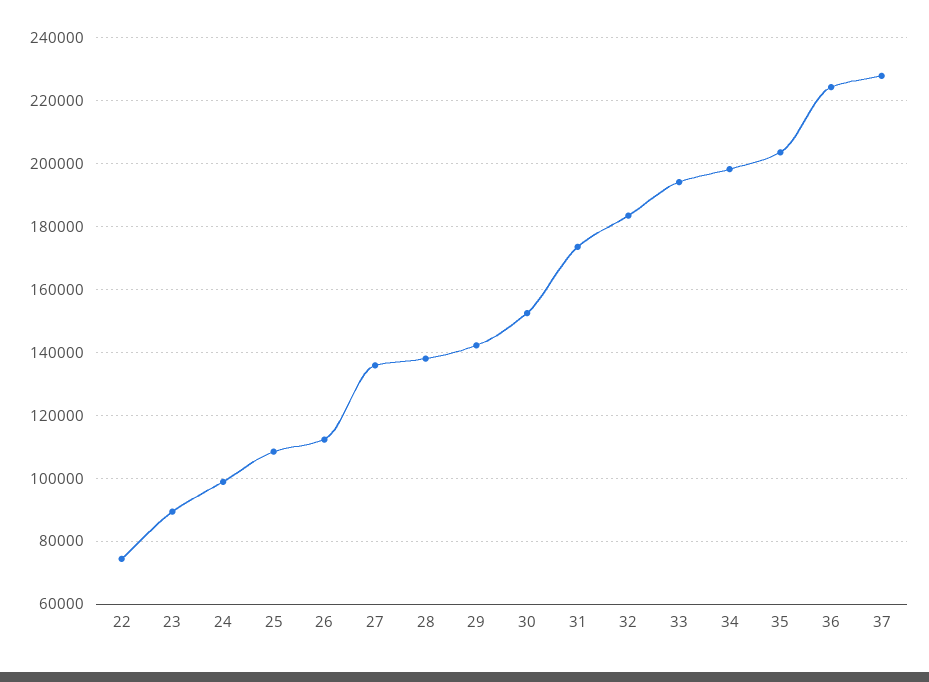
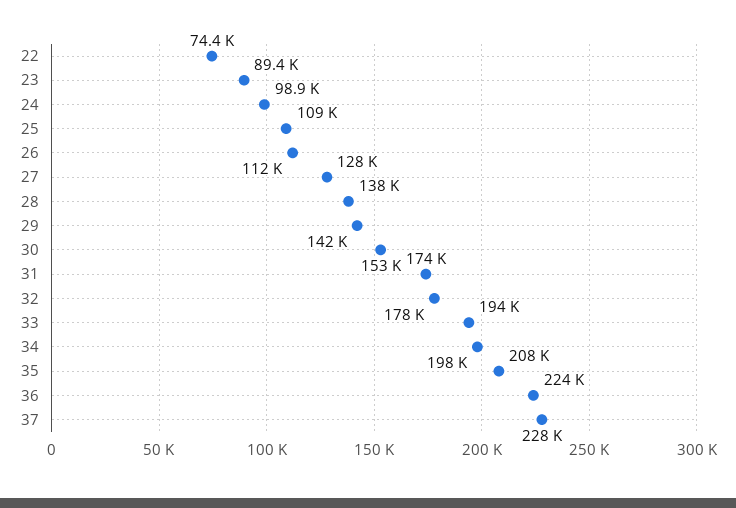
27: 136000 -> 128000
32: 184000 -> 178000
35: 204000 -> 208000

